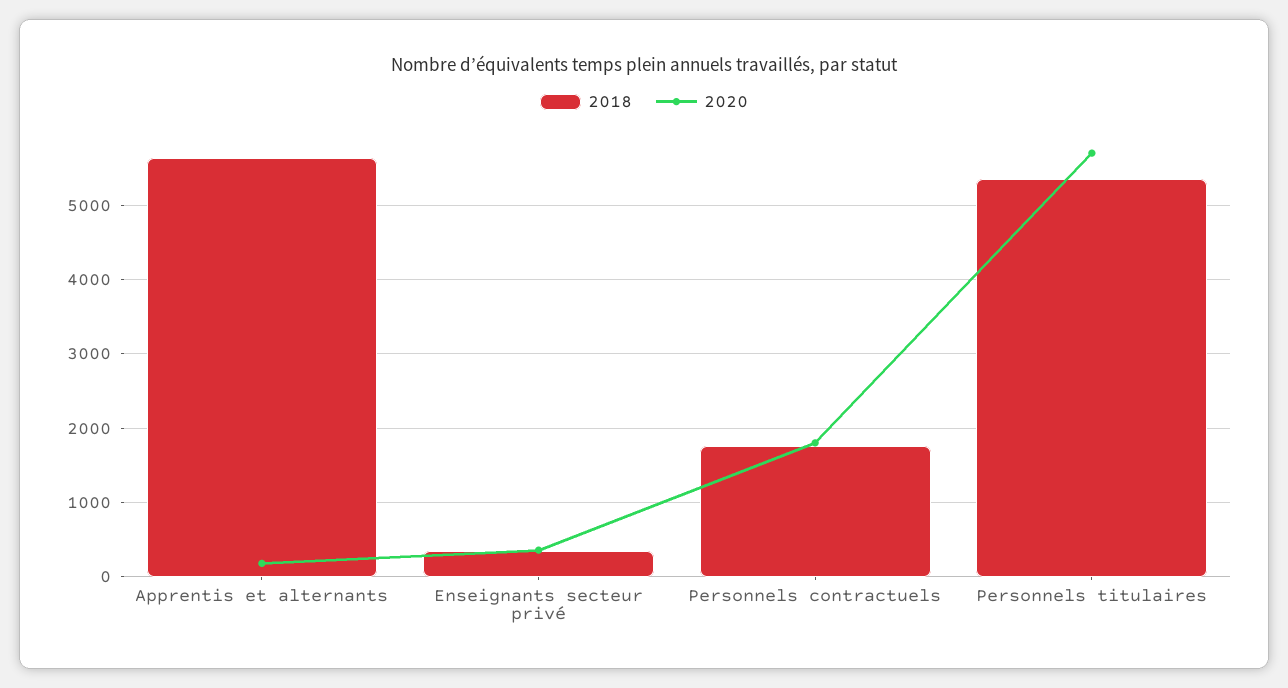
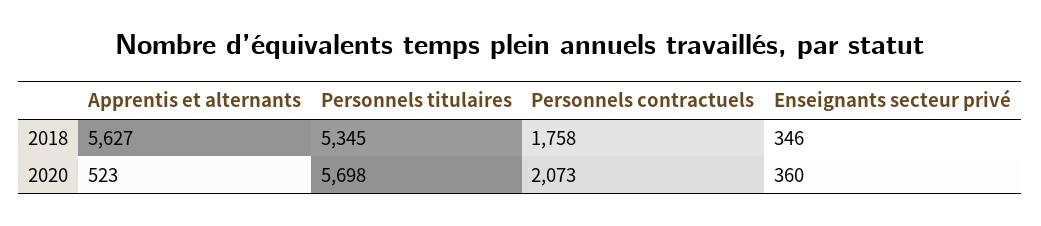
2020, Apprentis et alternants: 200 -> 523
2020, Personnels contractuels: 1800 -> 2073

